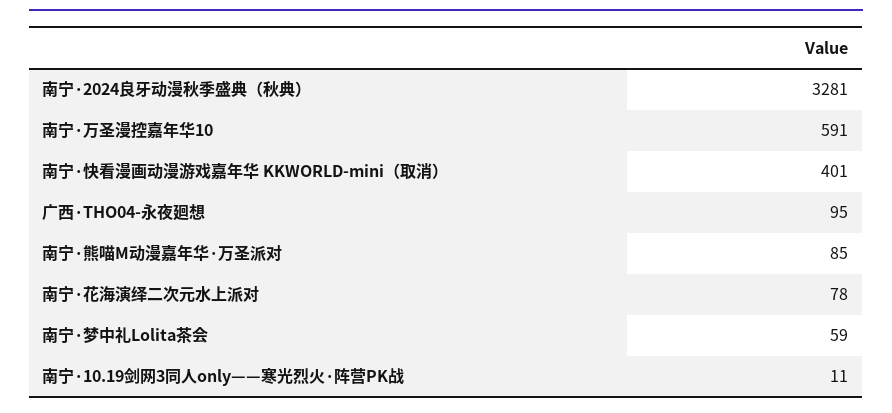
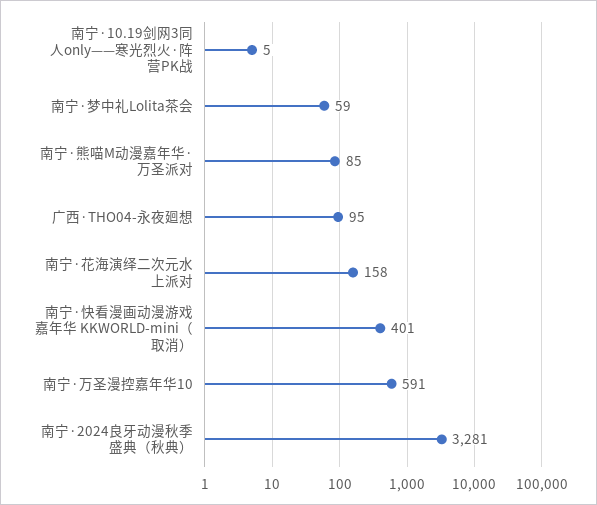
南宁·花海演绎二次元水上派对: 78 -> 158
南宁·10.19剑网3同人only——寒光烈火·阵营PK战: 11 -> 5

